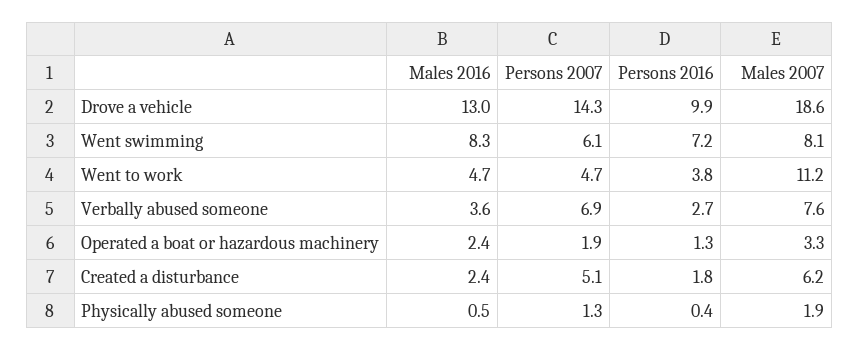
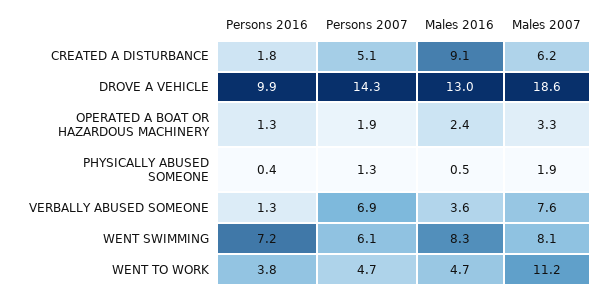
Persons 2016, Verbally abused someone: 2.7 -> 1.3
Males 2016, Created a disturbance: 2.4 -> 9.1

